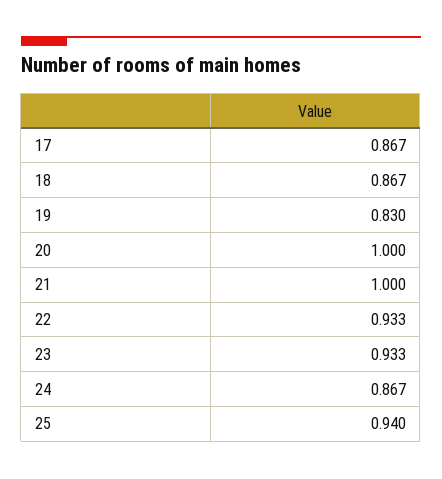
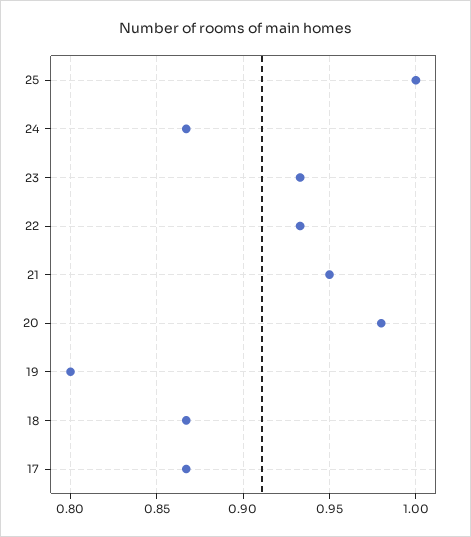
19: 0.83 -> 0.8
20: 1 -> 0.98
21: 1 -> 0.95
25: 0.94 -> 1

